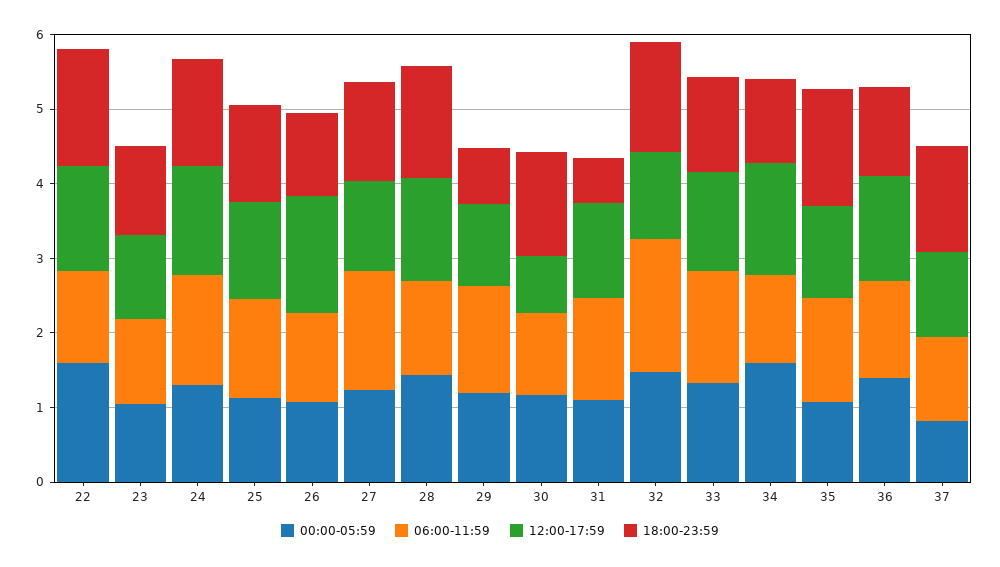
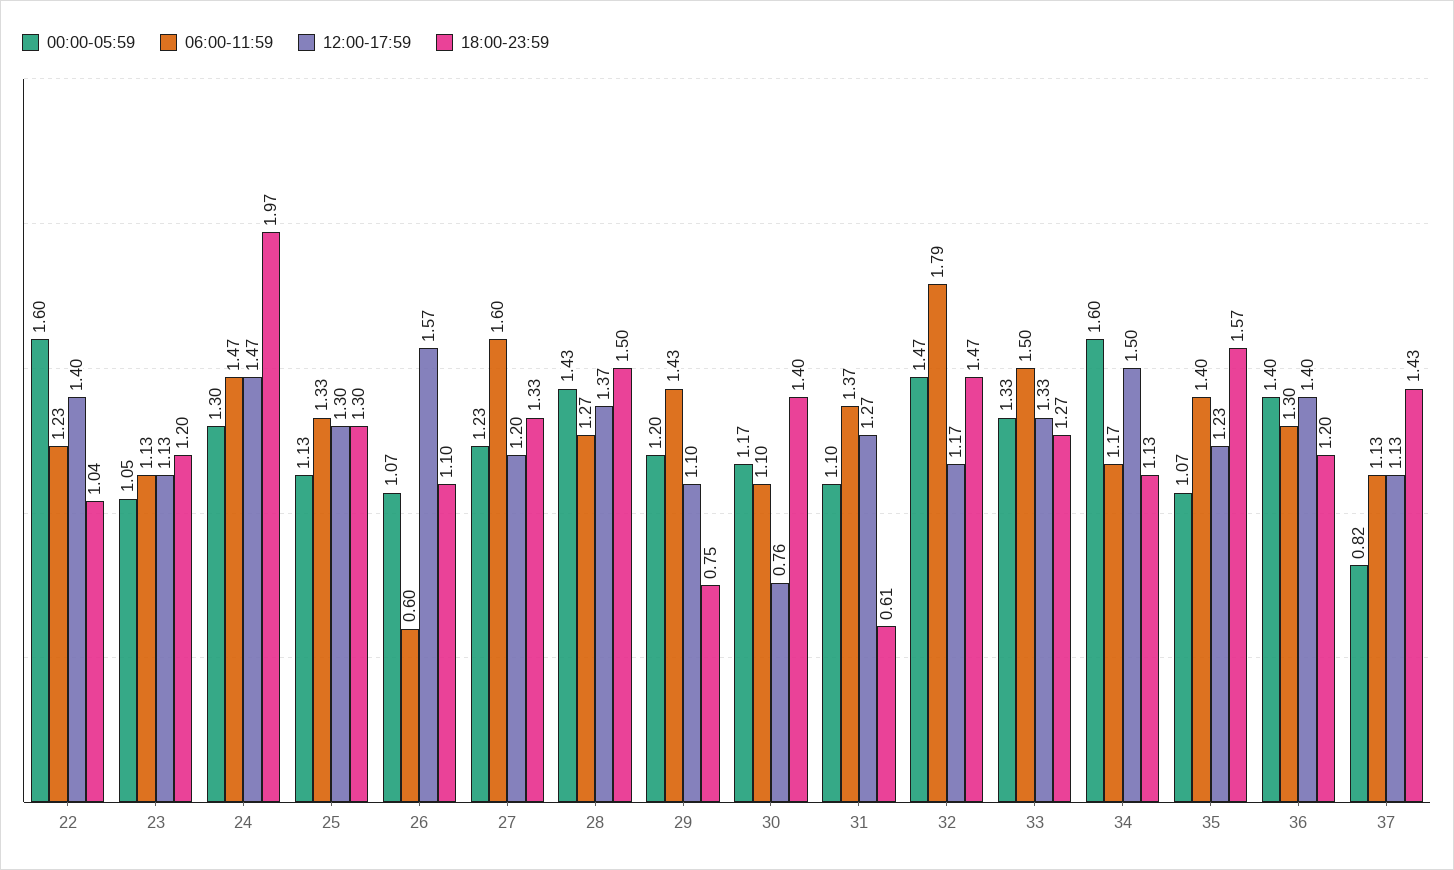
18:00-23:59, 22: 1.6 -> 1.04
18:00-23:59, 24: 1.4 -> 1.97
06:00-11:59, 26: 1.2 -> 0.6

